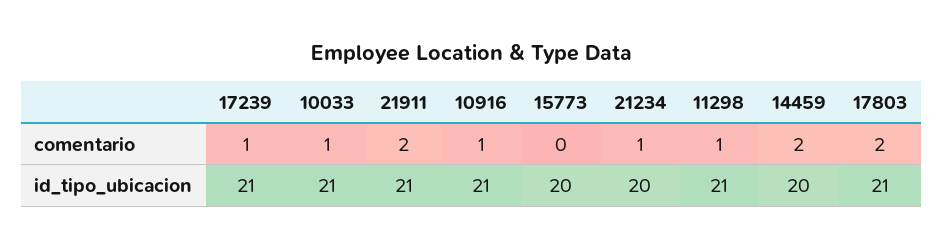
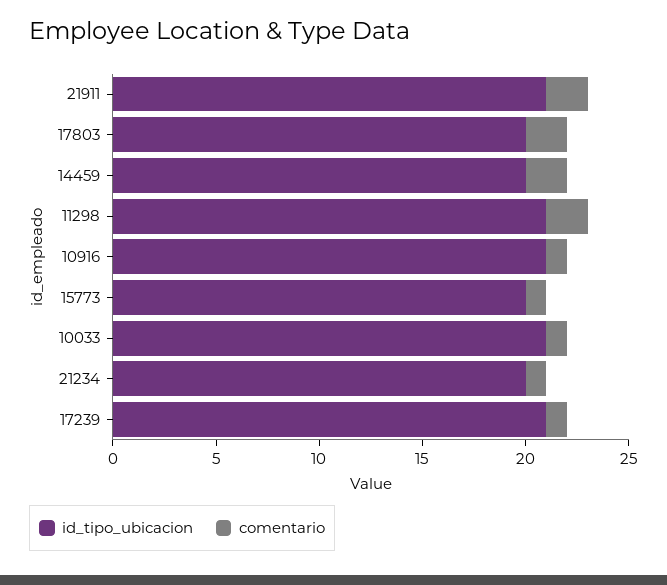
comentario, 15773: 0 -> 1
comentario, 11298: 1 -> 2
id_tipo_ubicacion, 17803: 21 -> 20

